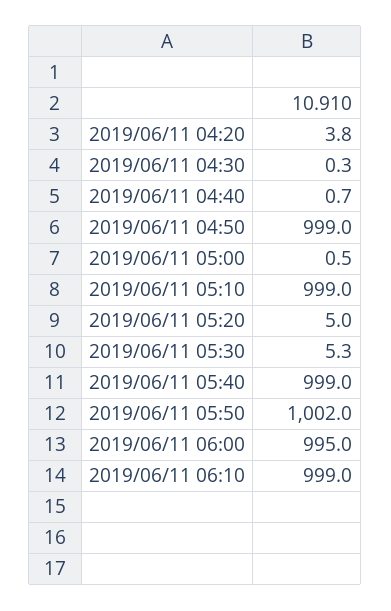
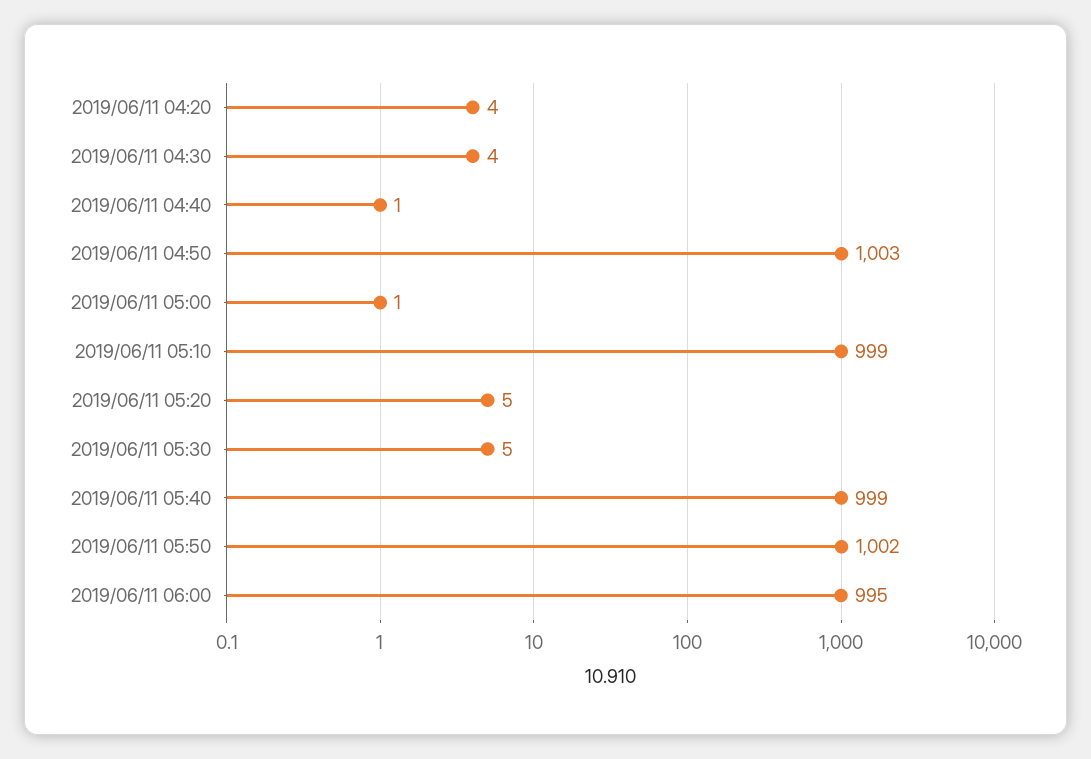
2019/06/11 04:30: 0.3 -> 4
2019/06/11 04:50: 999 -> 1003
2019/06/11 06:10: 999 -> none

